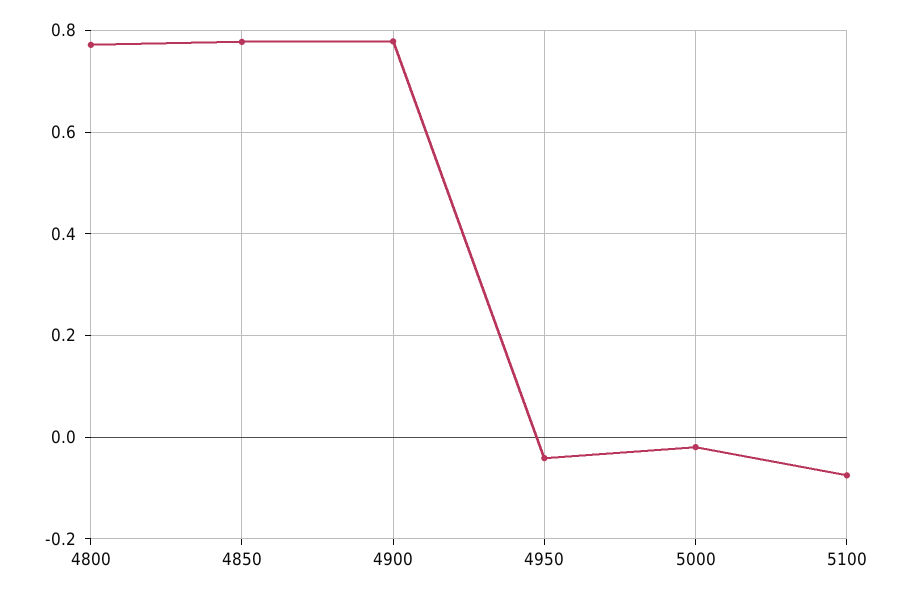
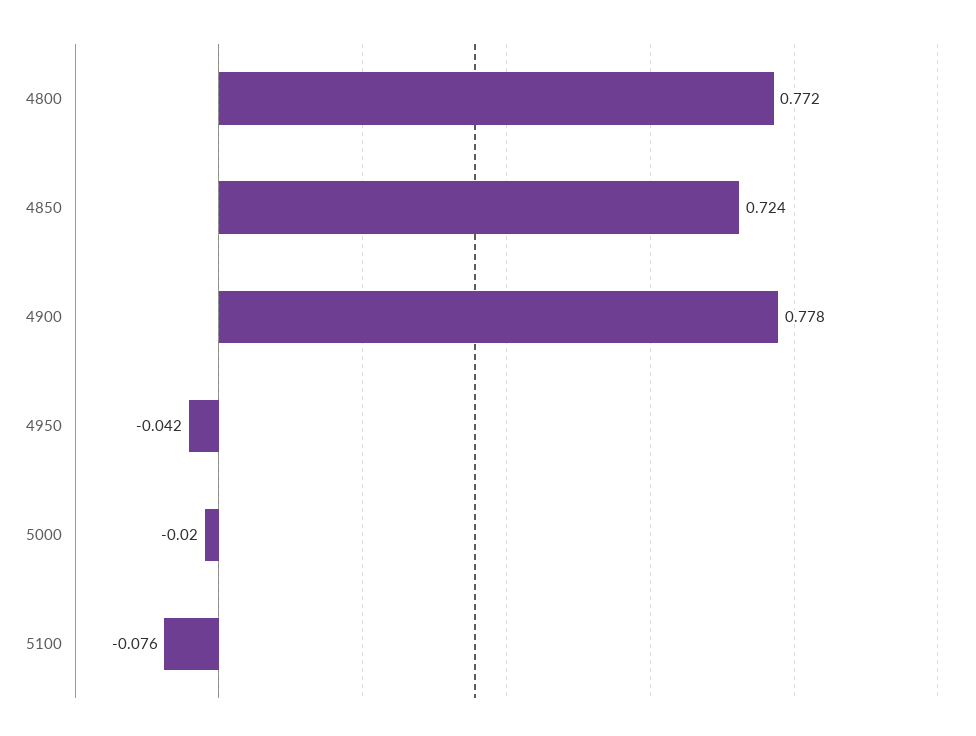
4850: 0.78 -> 0.724

